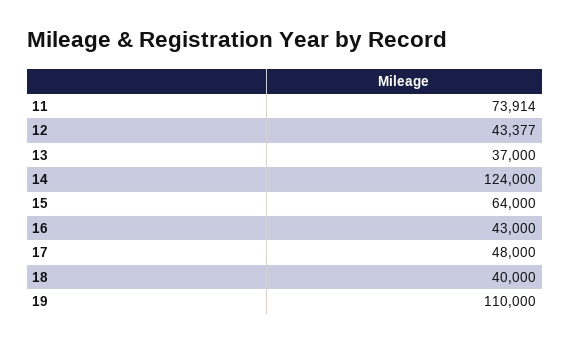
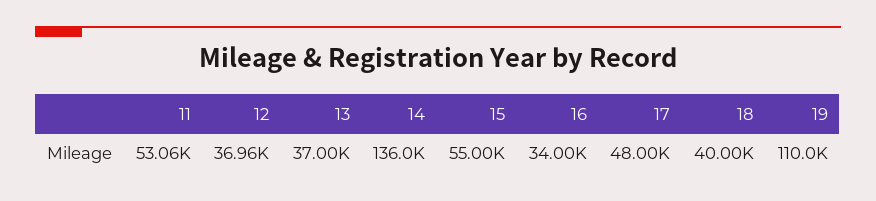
11: 73914 -> 53060
12: 43377 -> 36960
14: 124000 -> 136000
15: 64000 -> 55000
16: 43000 -> 34000

